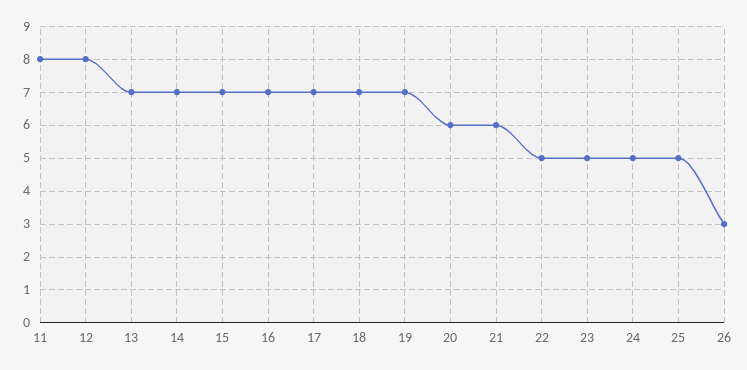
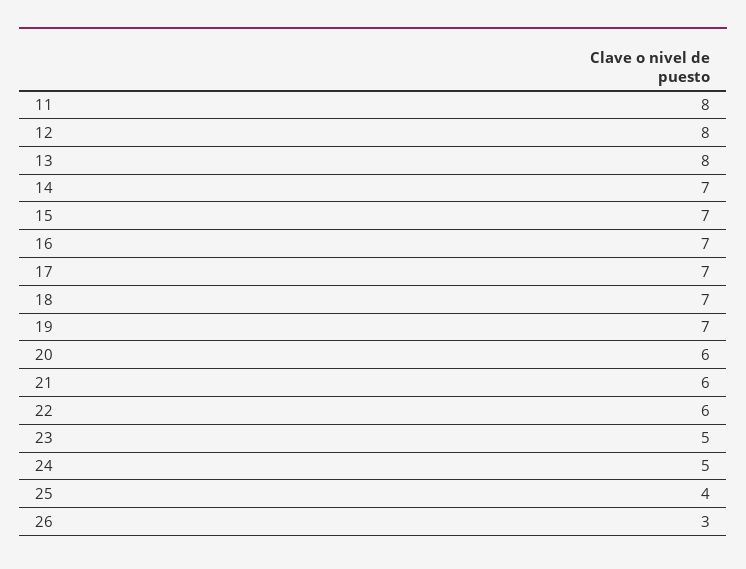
13: 7 -> 8
22: 5 -> 6
25: 5 -> 4

